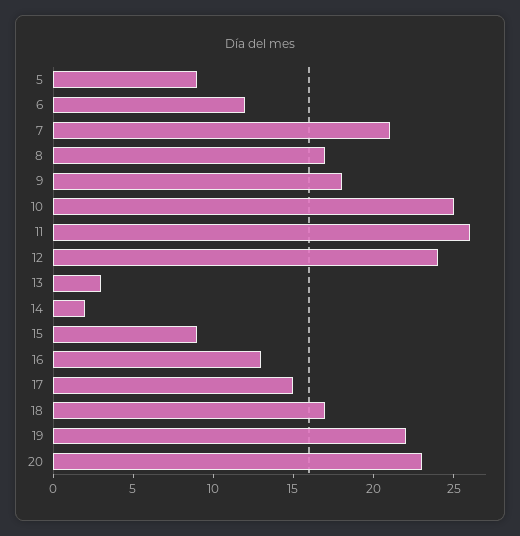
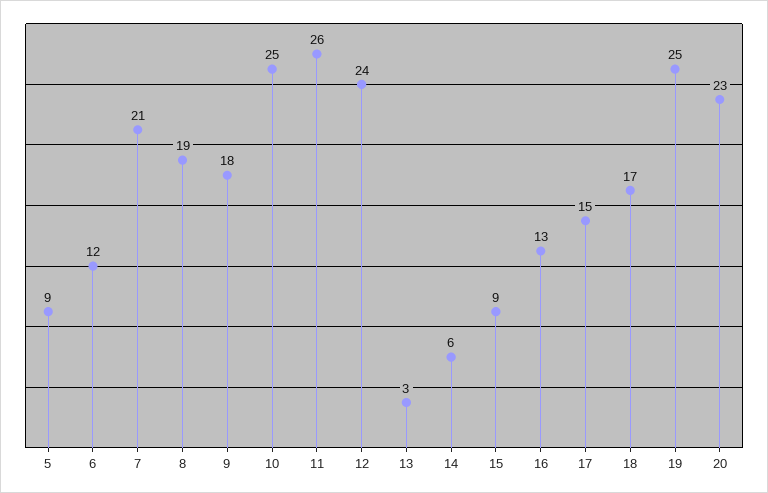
8: 17 -> 19
14: 2 -> 6
19: 22 -> 25

